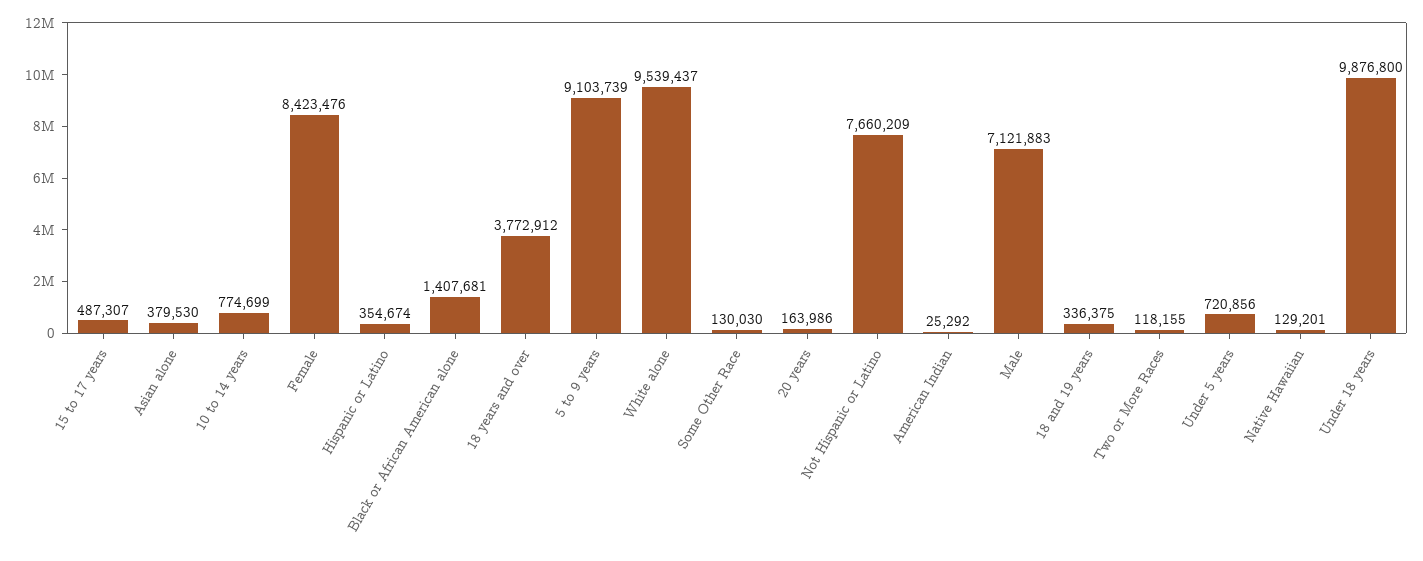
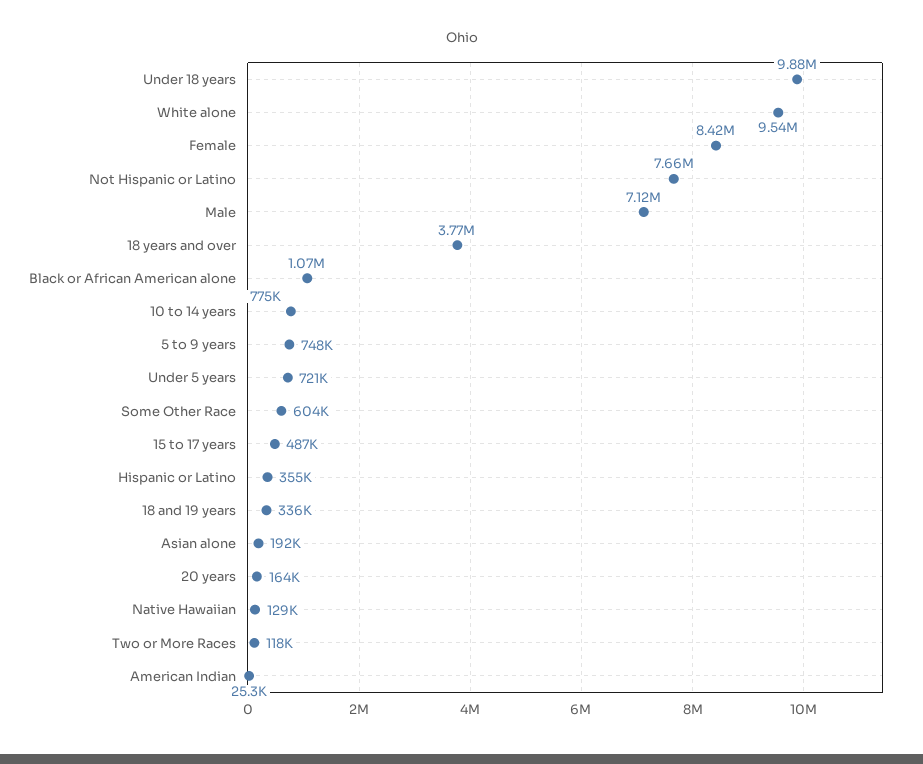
Asian alone: 379530 -> 192000
Black or African American alone: 1407681 -> 1070000
5 to 9 years: 9103739 -> 748000
Some Other Race: 130030 -> 604000

